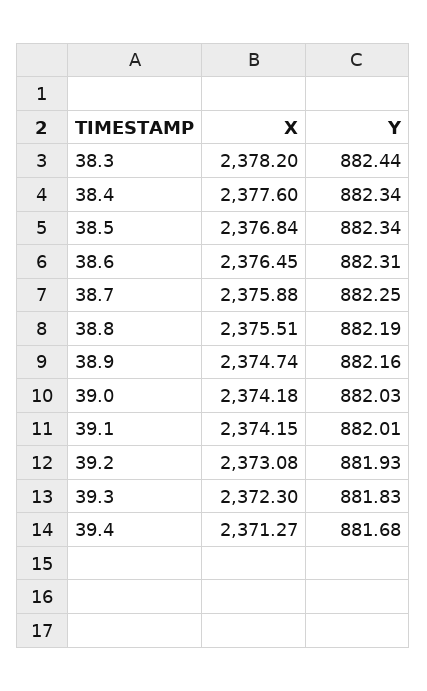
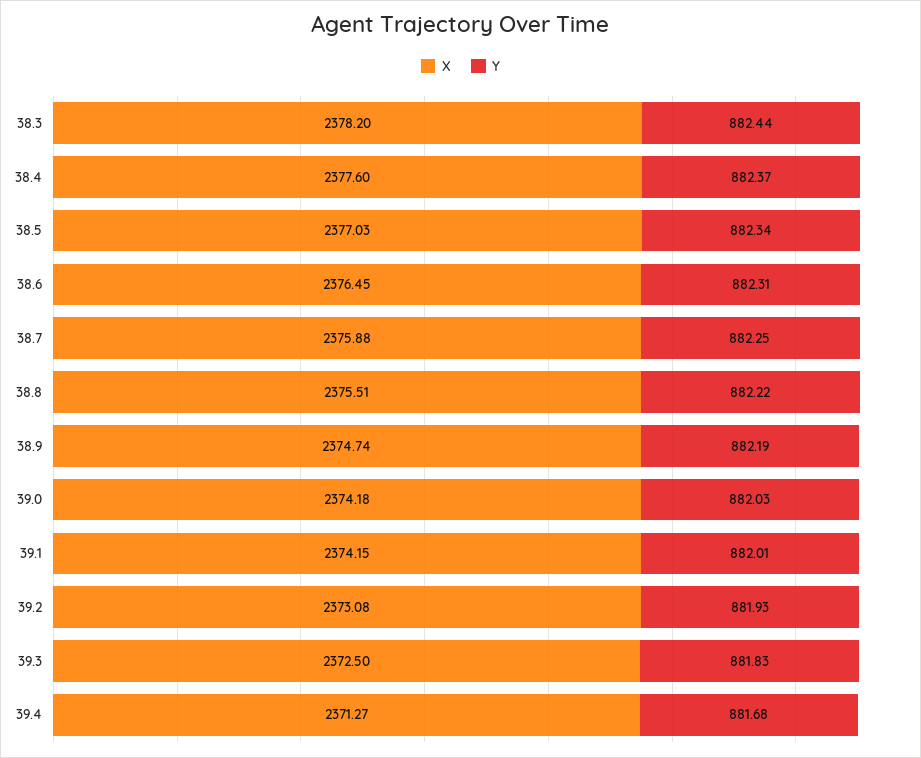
Y, 38.4: 882.34 -> 882.37
X, 38.5: 2376.84 -> 2377.03
Y, 38.8: 882.19 -> 882.22
Y, 38.9: 882.16 -> 882.19
X, 39.3: 2372.3 -> 2372.5

